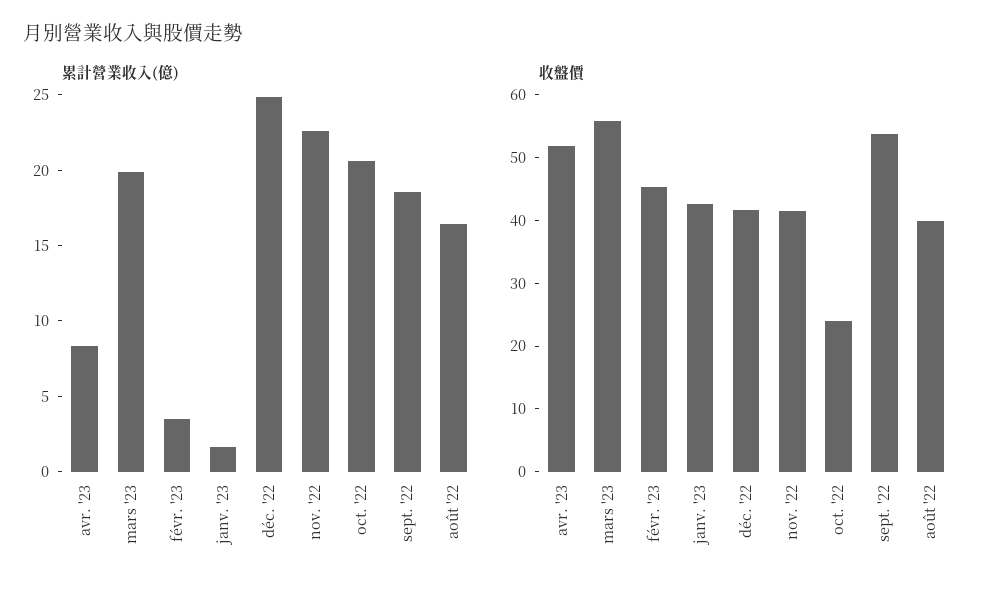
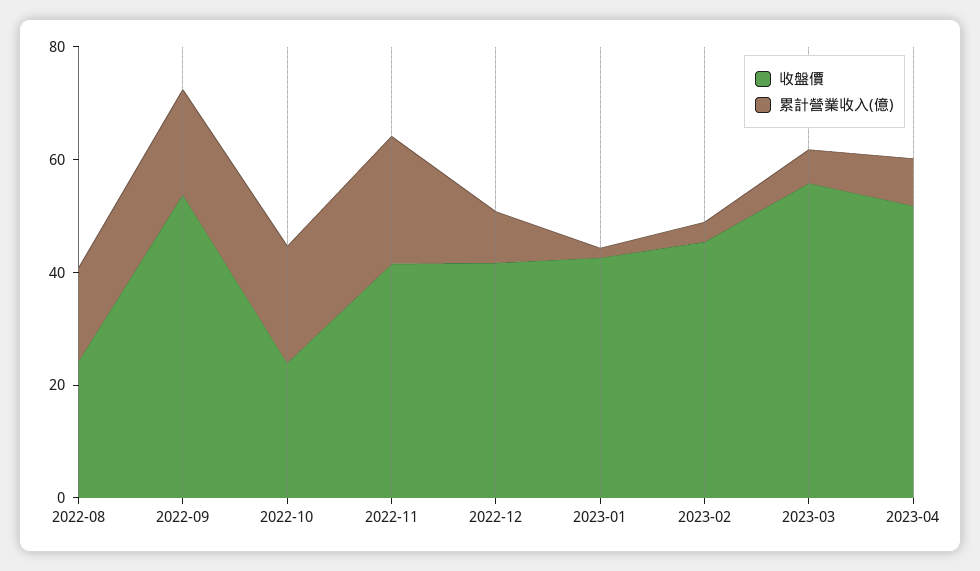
累計營業收入(億), mars '23: 20 -> 5
累計營業收入(億), déc. '22: 25 -> 10
收盤價, août '22: 40 -> 25

